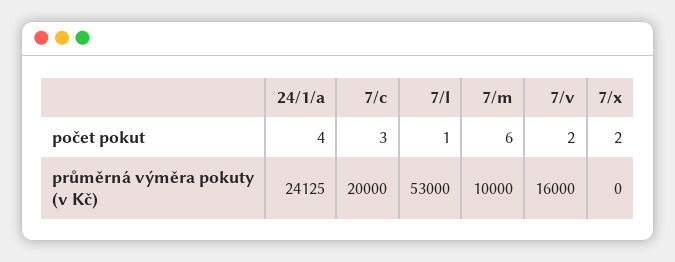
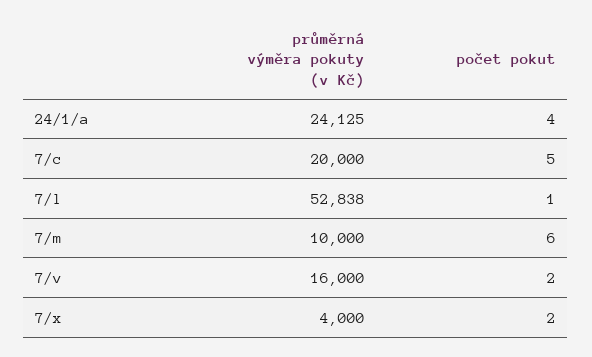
7/c, počet pokut: 3 -> 5
7/l, průměrná výměra pokuty (v Kč): 53000 -> 52838
7/x, průměrná výměra pokuty (v Kč): 0 -> 4000

